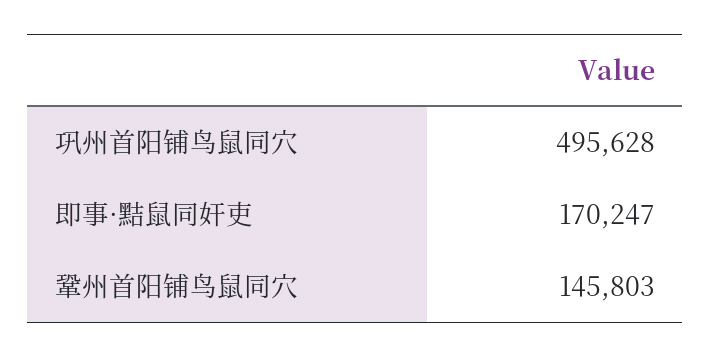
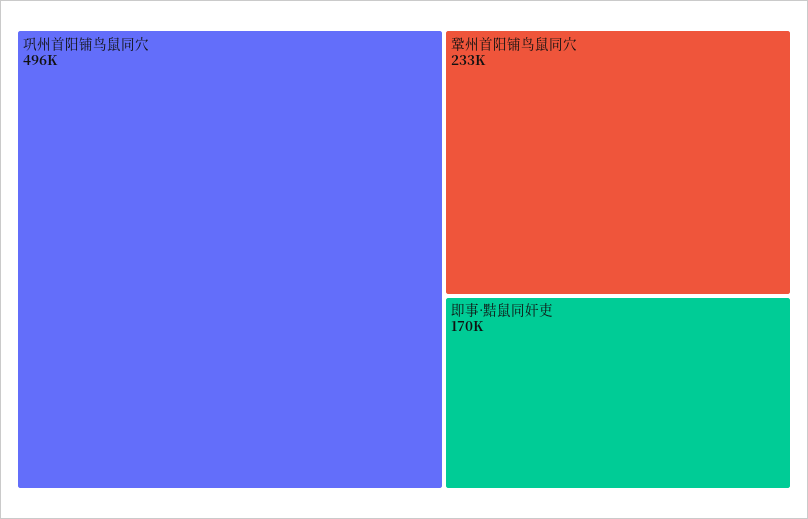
鞏州首阳铺鸟鼠同穴: 145803 -> 233000

